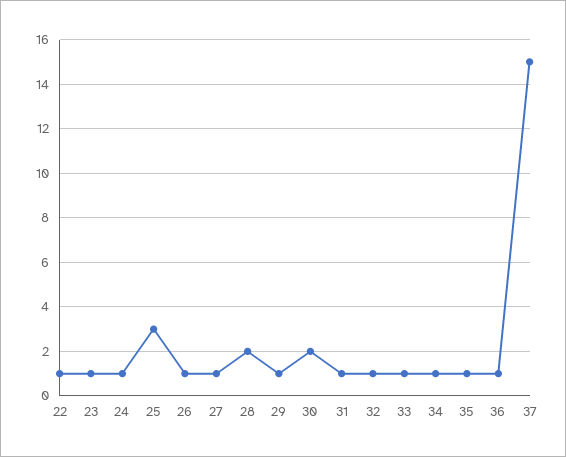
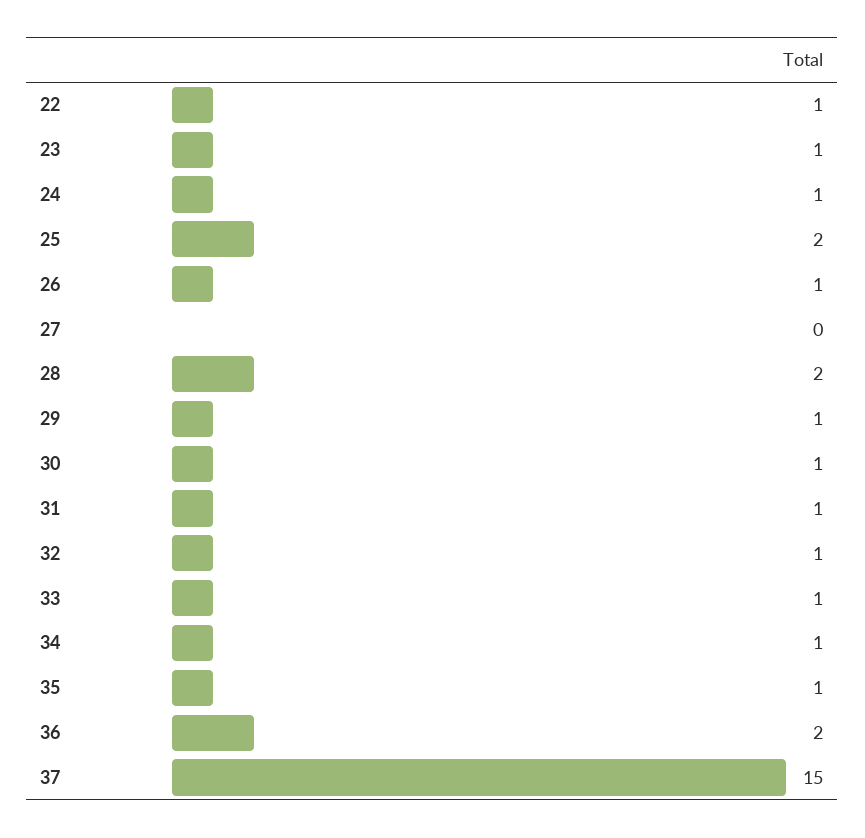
25: 3 -> 2
27: 1 -> 0
30: 2 -> 1
36: 1 -> 2

